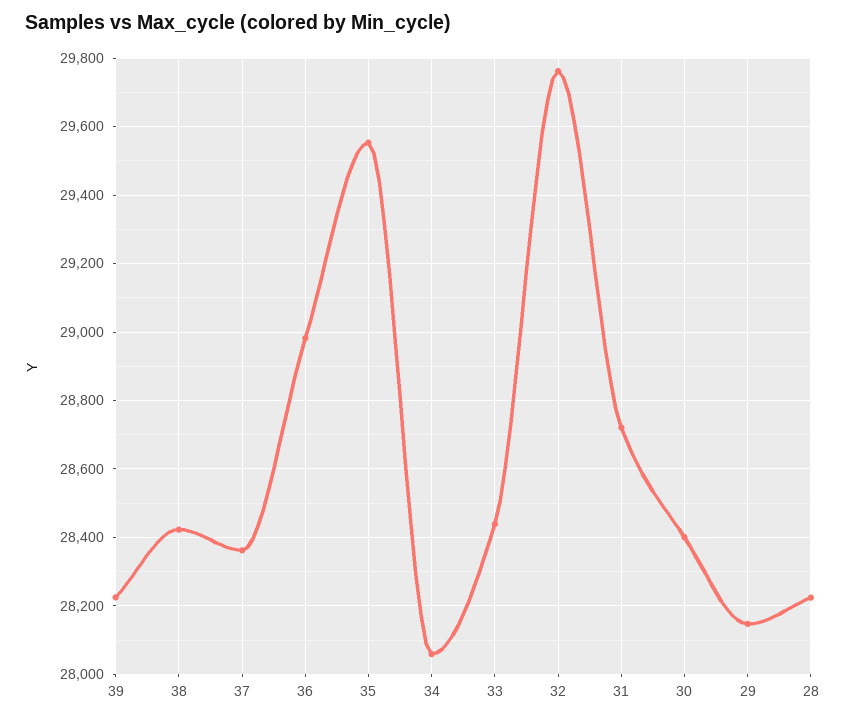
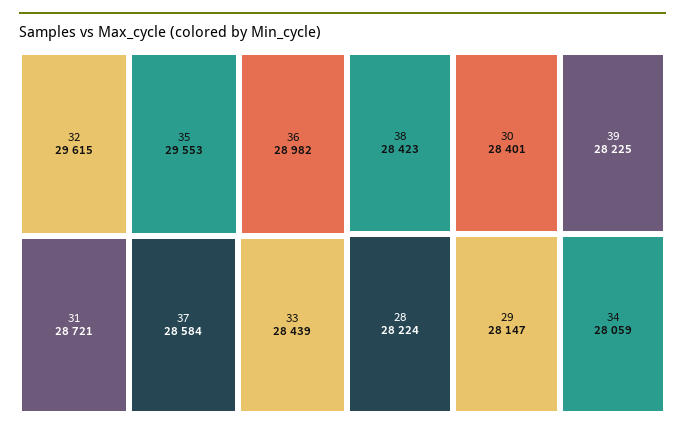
37: 28360 -> 28584
32: 29760 -> 29615

